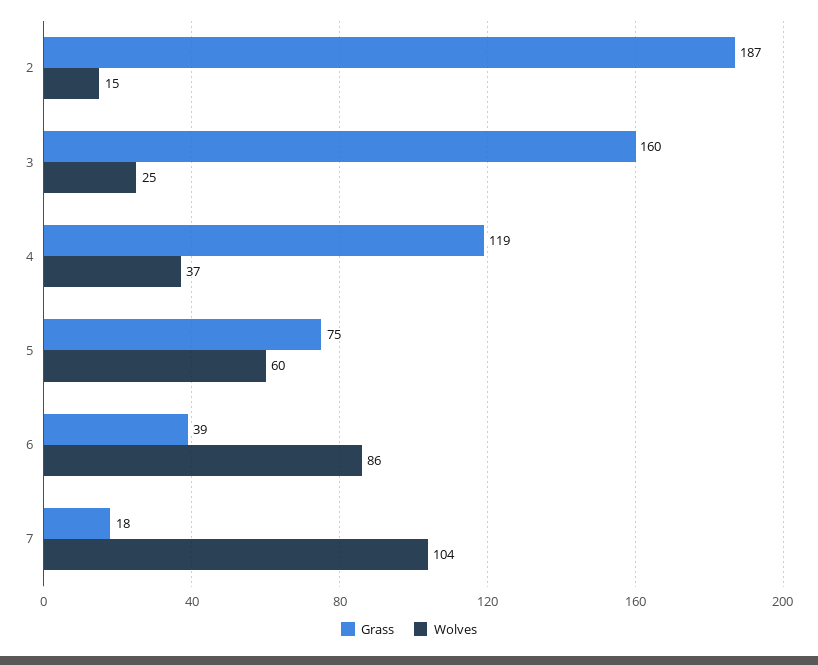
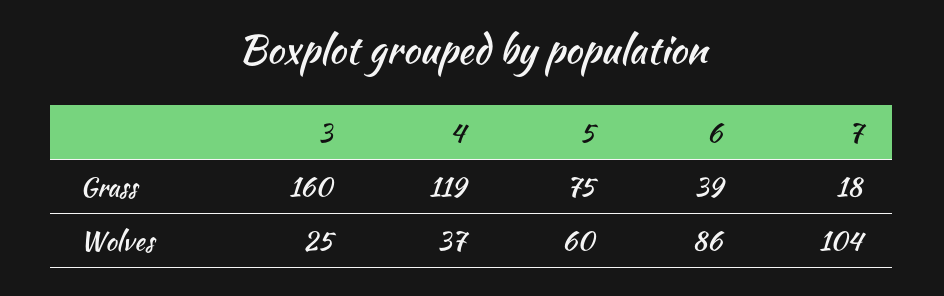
Grass, 2: 187 -> none
Wolves, 2: 15 -> none

